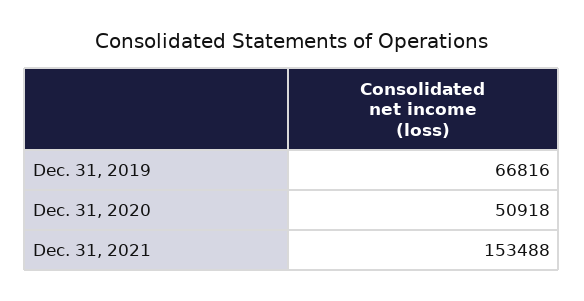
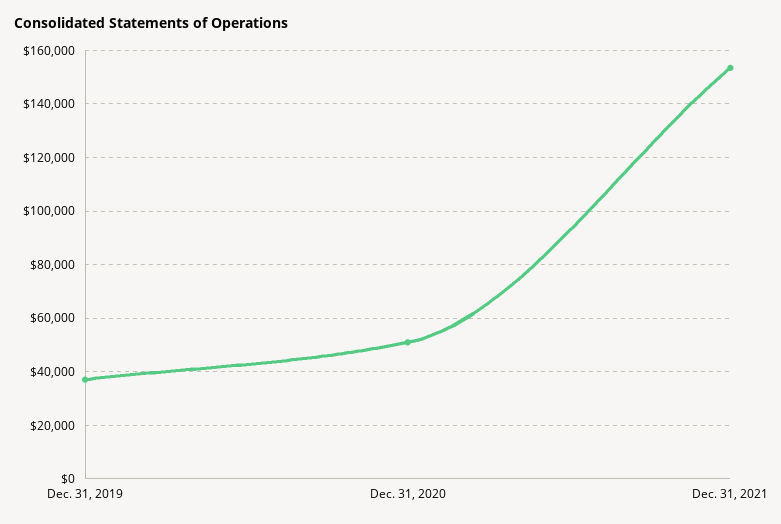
Dec. 31, 2019: 66816 -> 37500

